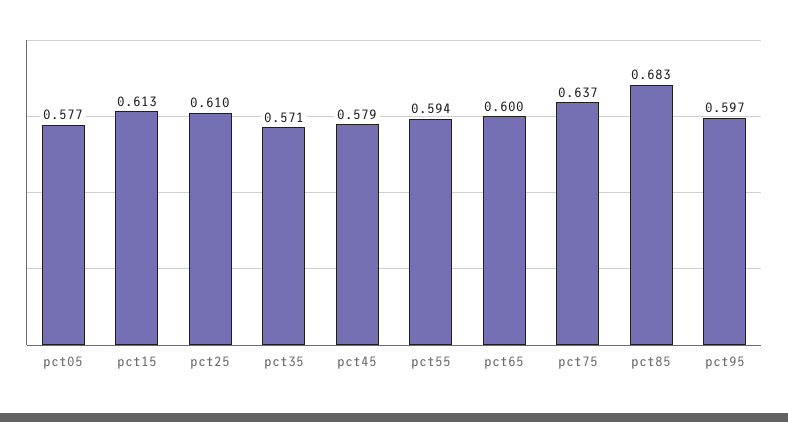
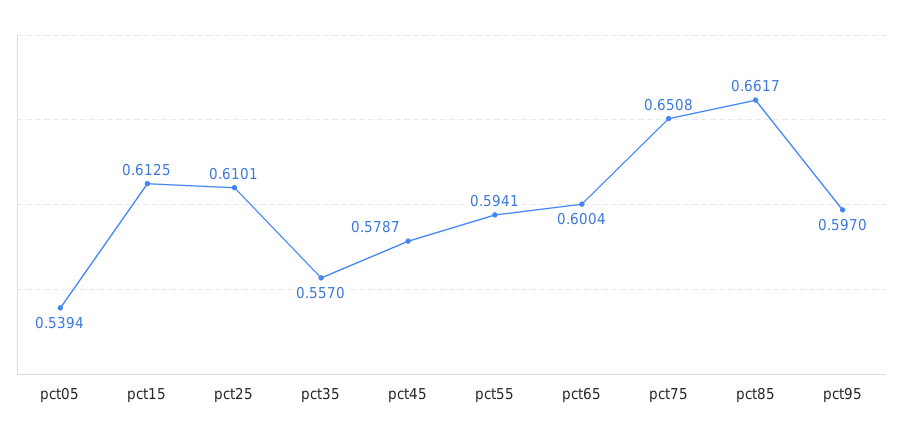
pct05: 0.577 -> 0.5394
pct35: 0.571 -> 0.557
pct75: 0.637 -> 0.6508
pct85: 0.683 -> 0.6617

